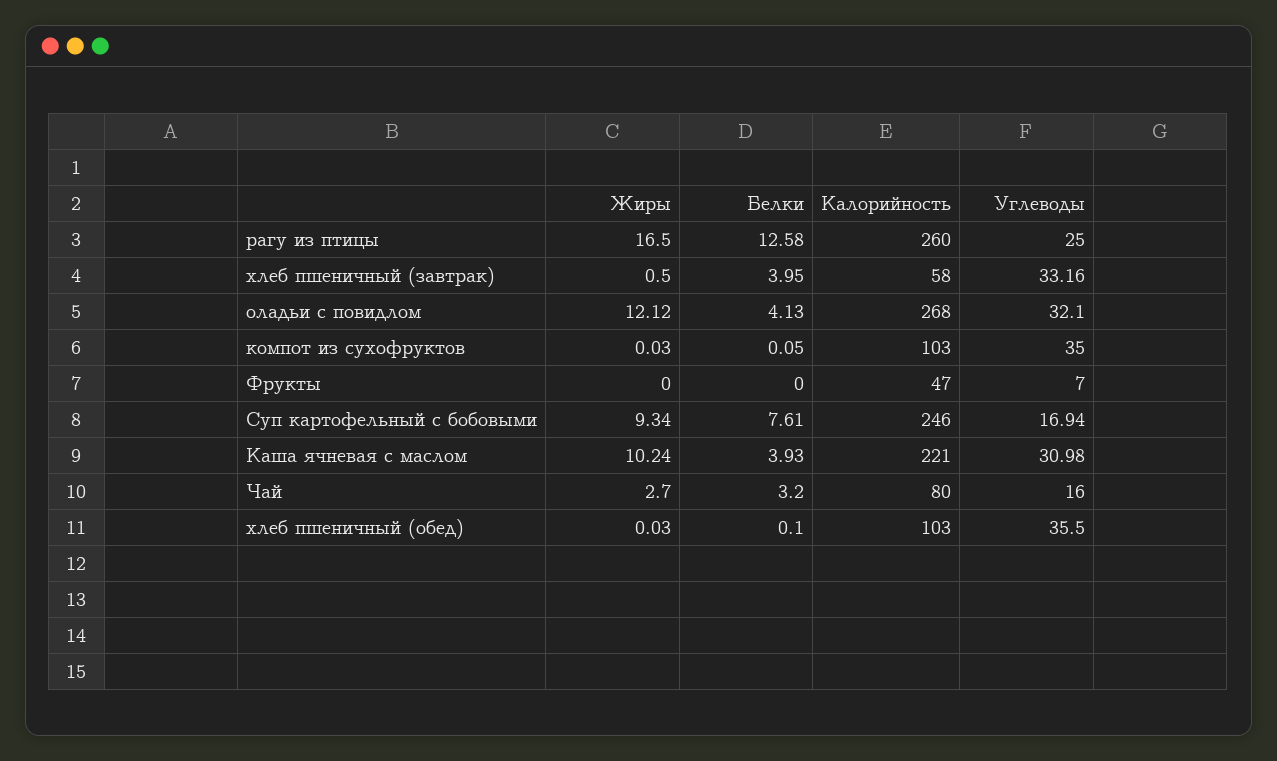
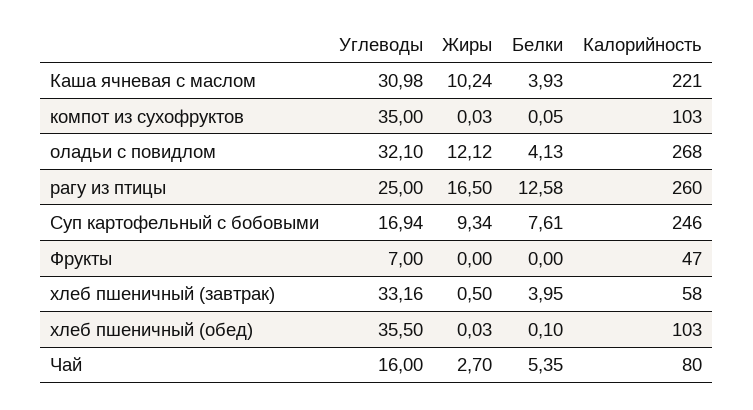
Белки, Чай: 3.2 -> 5.35

